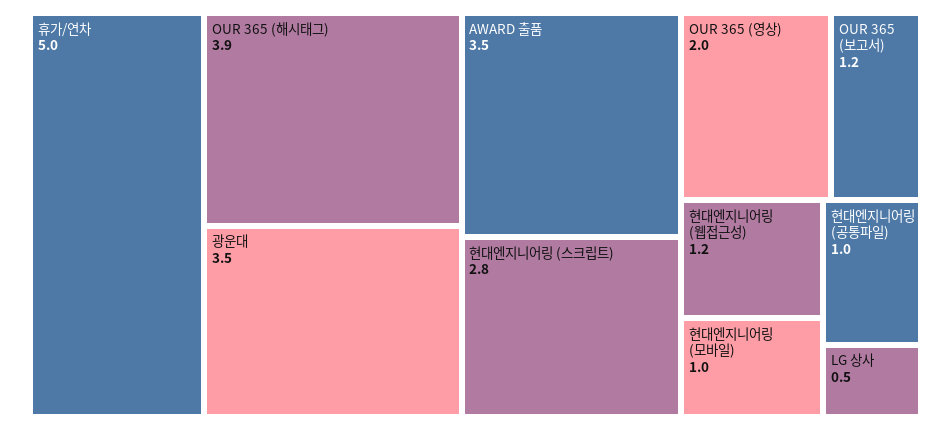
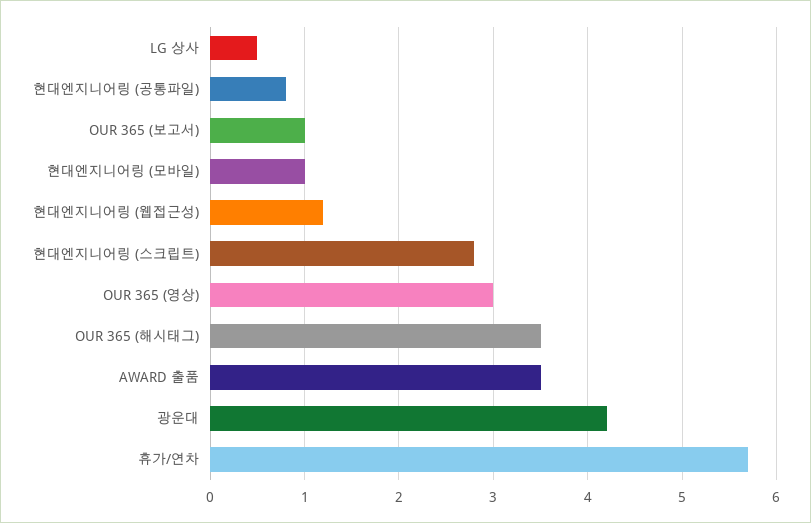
휴가/연차: 5 -> 5.7
OUR 365 (해시태그): 3.9 -> 3.5
광운대: 3.5 -> 4.2
OUR 365 (영상): 2 -> 3
OUR 365 (보고서): 1.2 -> 1
현대엔지니어링 (공통파일): 1 -> 0.8

